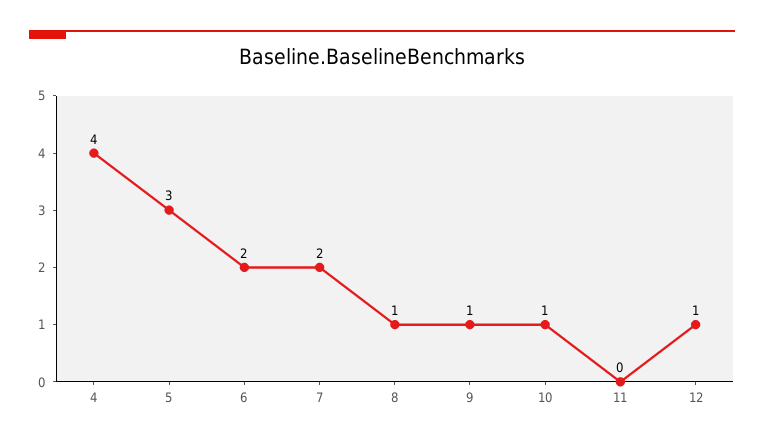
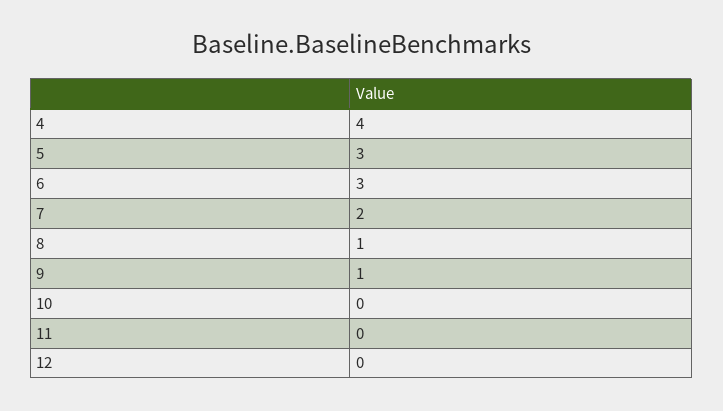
6: 2 -> 3
10: 1 -> 0
12: 1 -> 0

